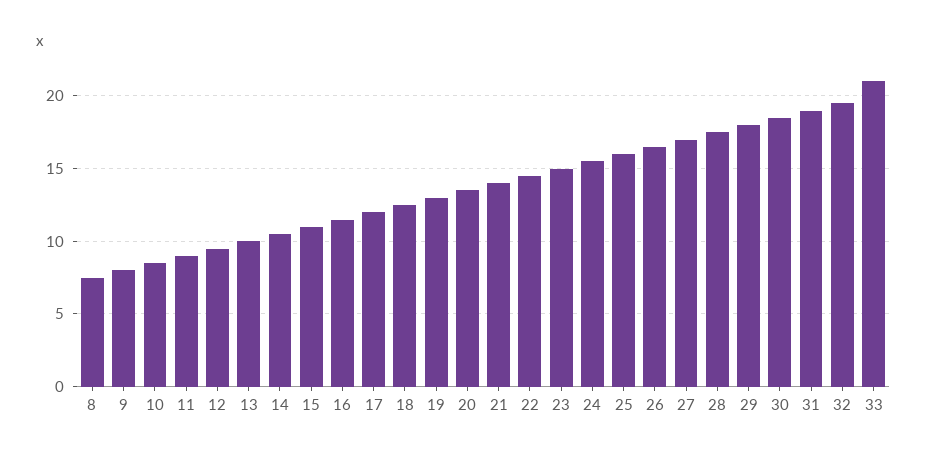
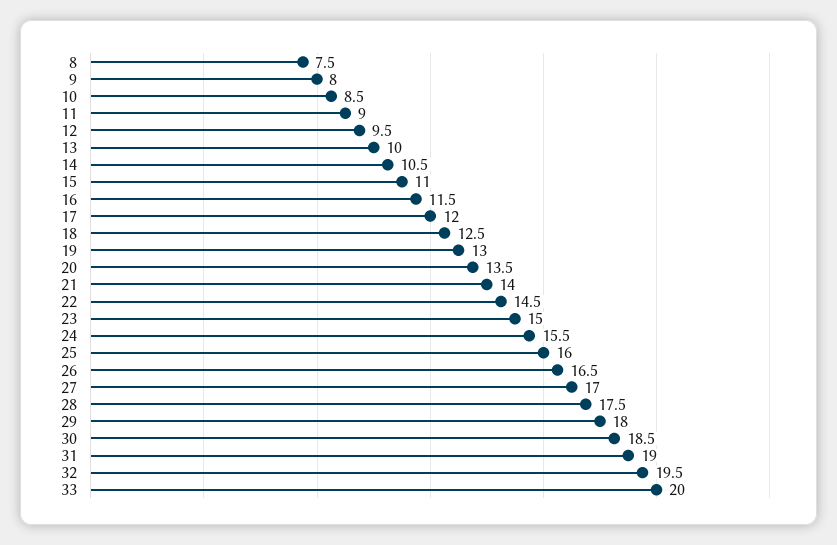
33: 21 -> 20

